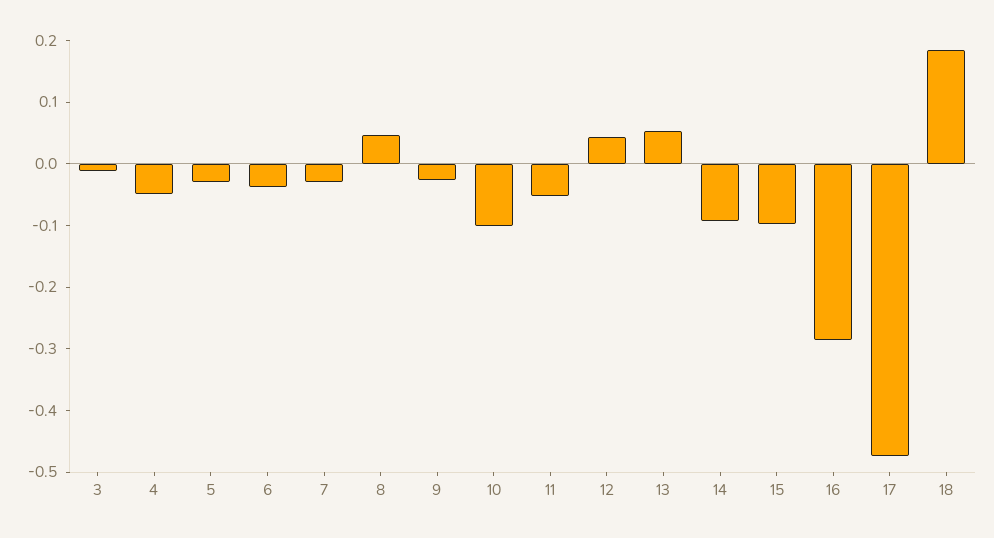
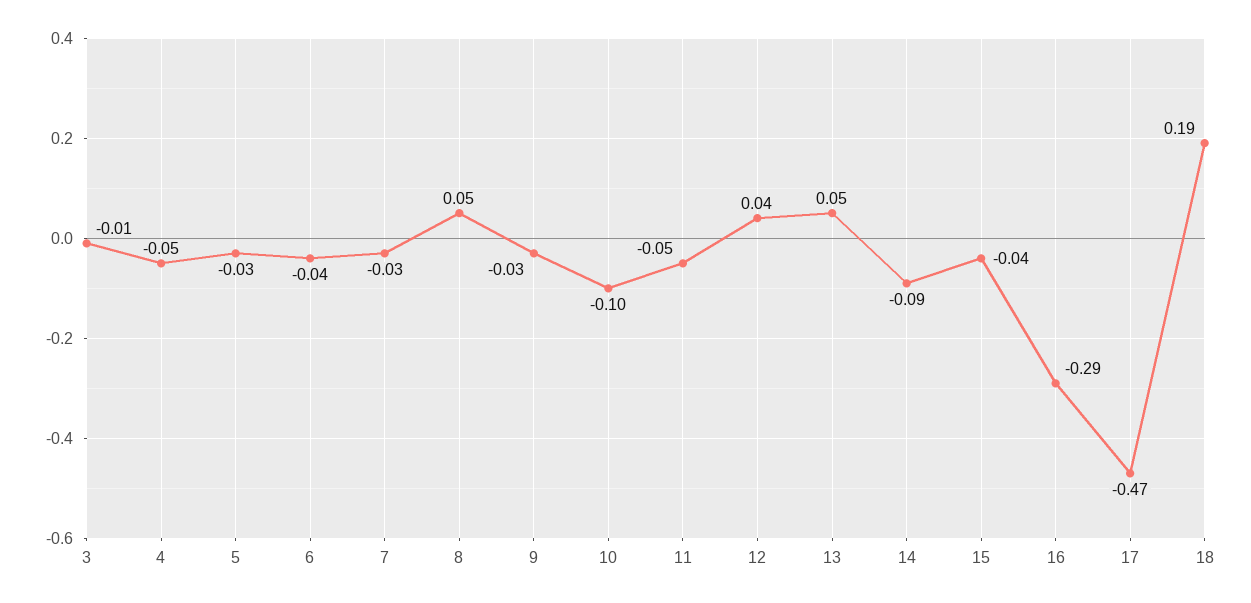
15: -0.1 -> -0.04

